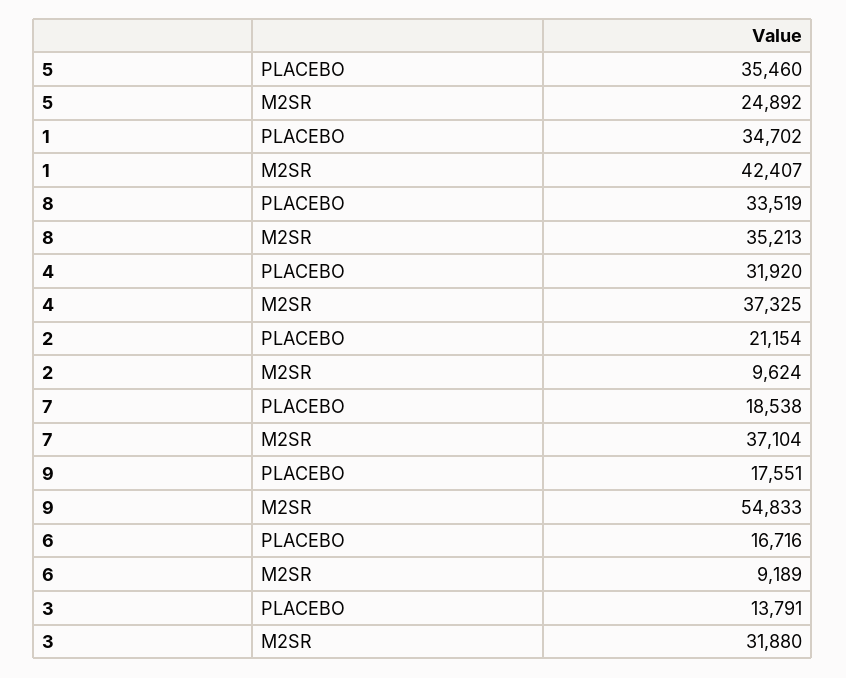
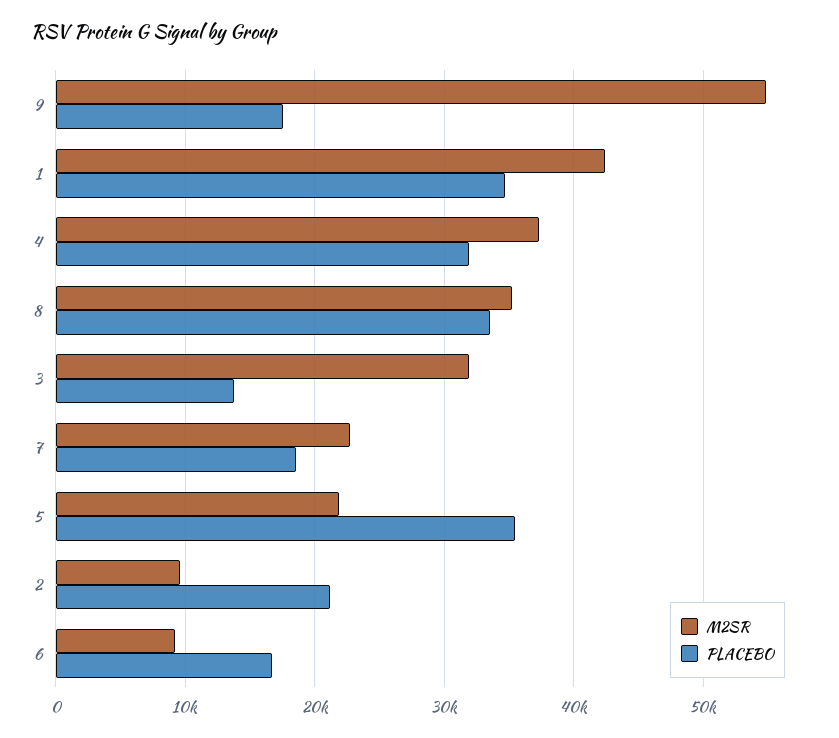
M2SR, 5: 24892 -> 22000
M2SR, 7: 37104 -> 23000

